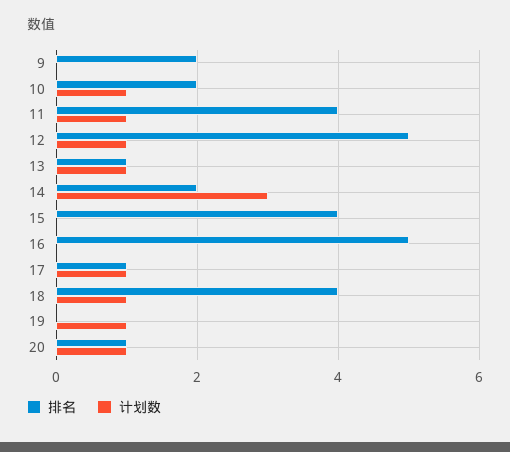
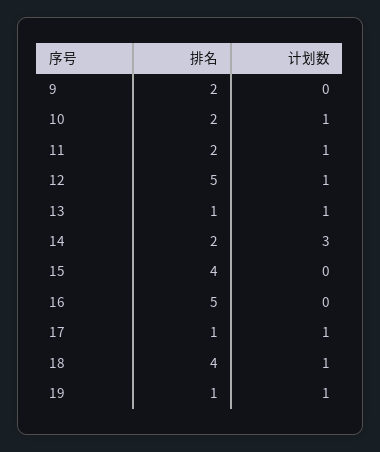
排名, 11: 4 -> 2
排名, 19: 0 -> 1
排名, 20: 1 -> none
计划数, 20: 1 -> none

